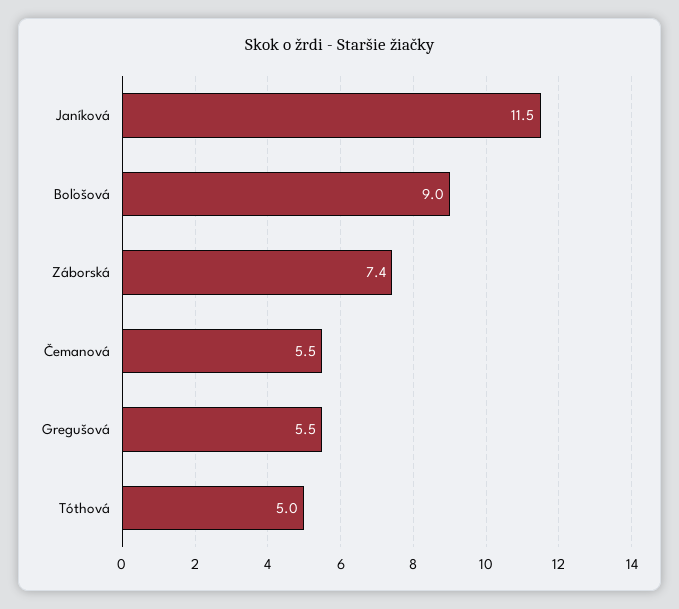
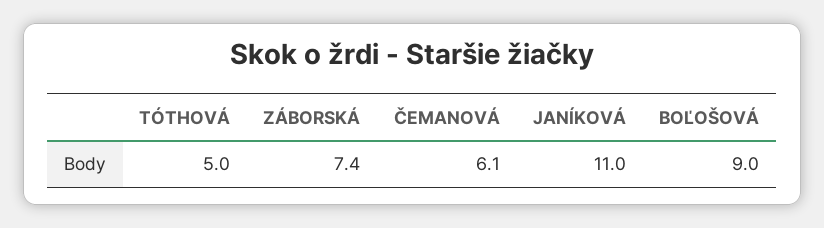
Janíková: 11.5 -> 11
Čemanová: 5.5 -> 6.1
Gregušová: 5.5 -> none

